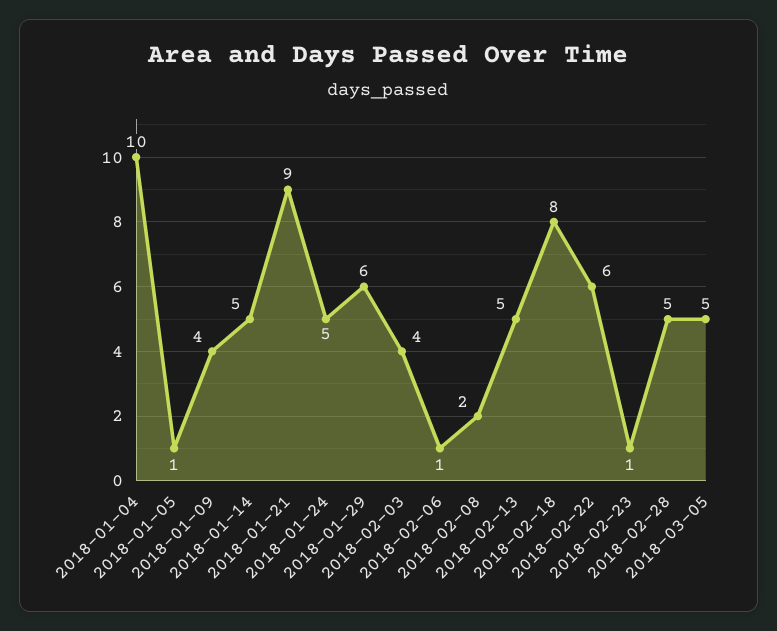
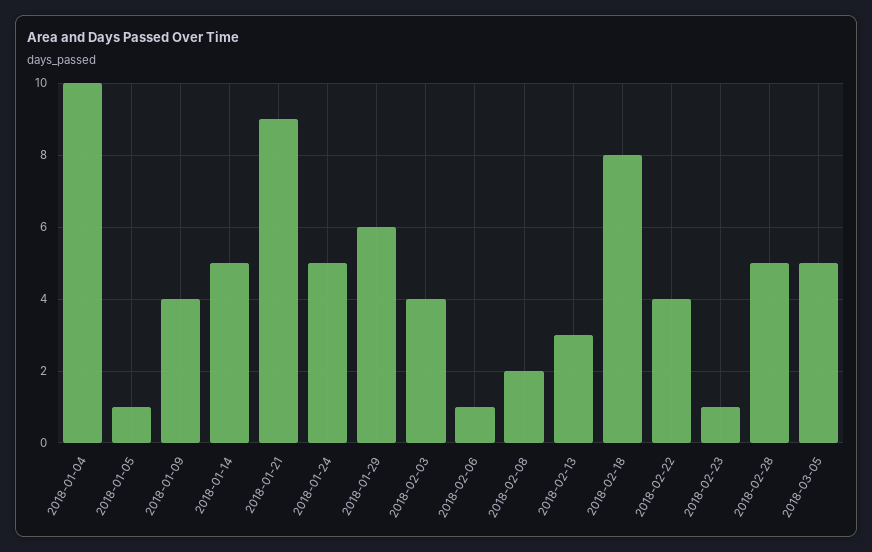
2018-02-13: 5 -> 3
2018-02-22: 6 -> 4

